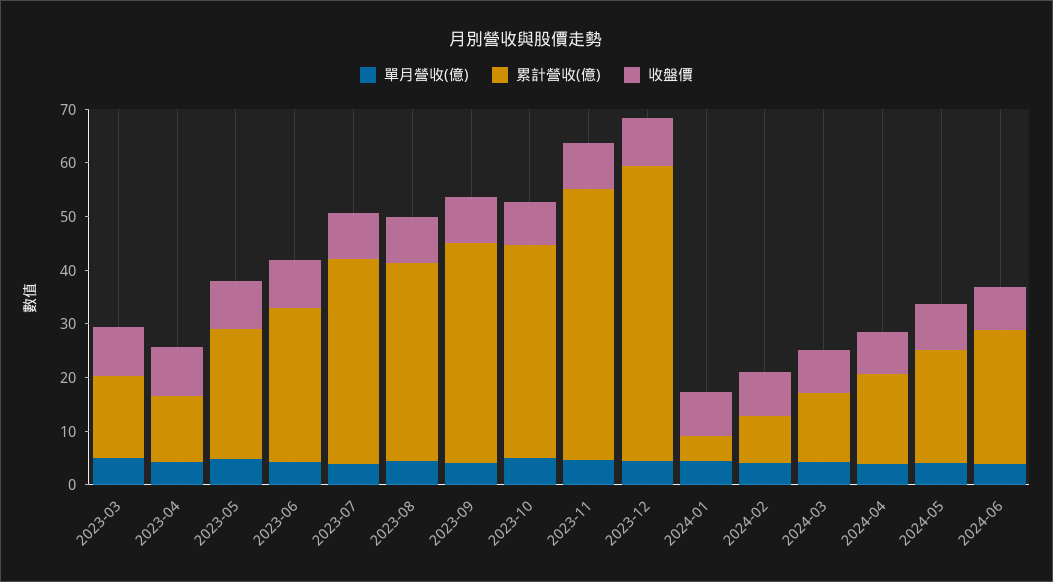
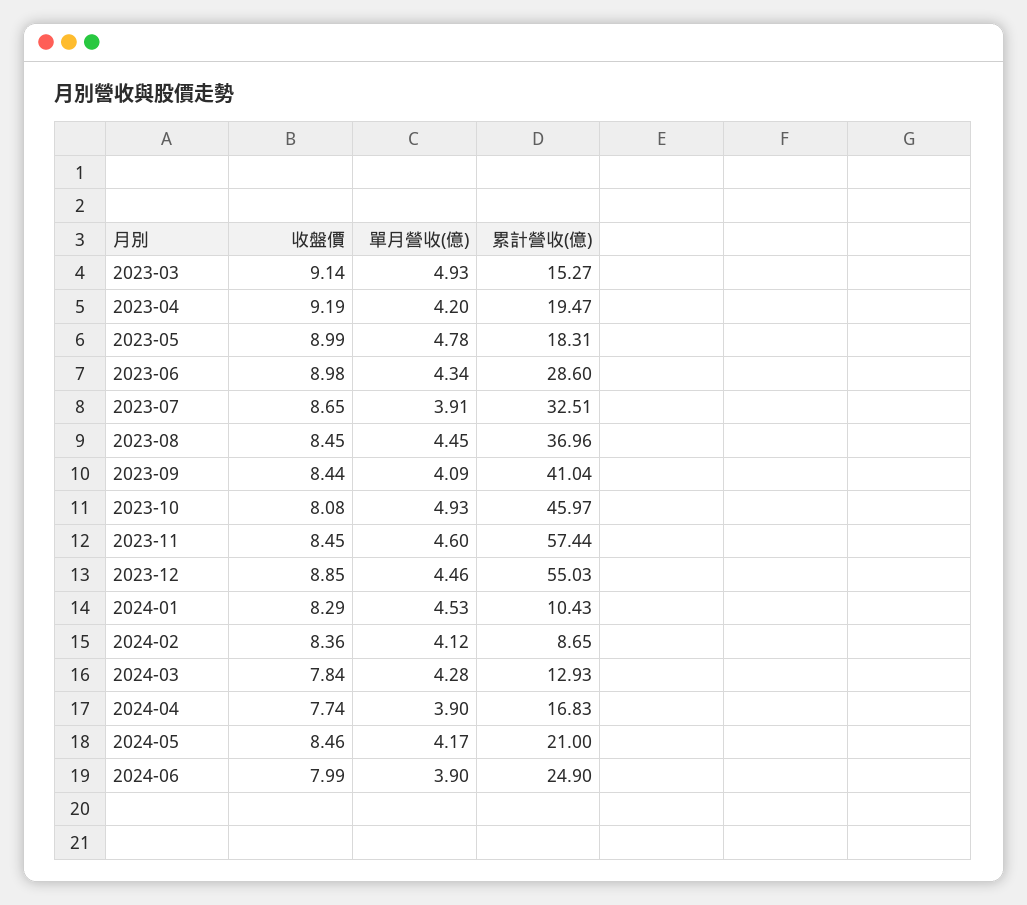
累計營收(億), 2023-04: 12 -> 19.47
累計營收(億), 2023-05: 24 -> 18.31
累計營收(億), 2023-07: 38 -> 32.51
累計營收(億), 2023-10: 40 -> 45.97
累計營收(億), 2023-11: 50 -> 57.44
累計營收(億), 2024-01: 4 -> 10.43

